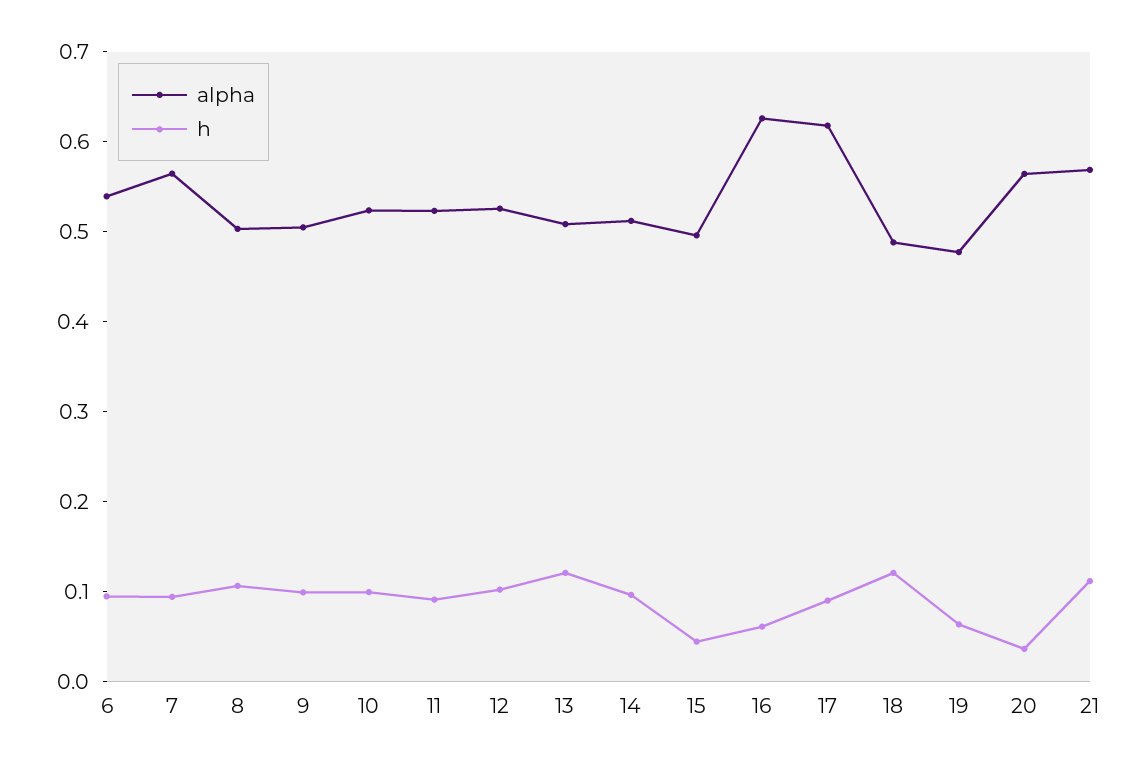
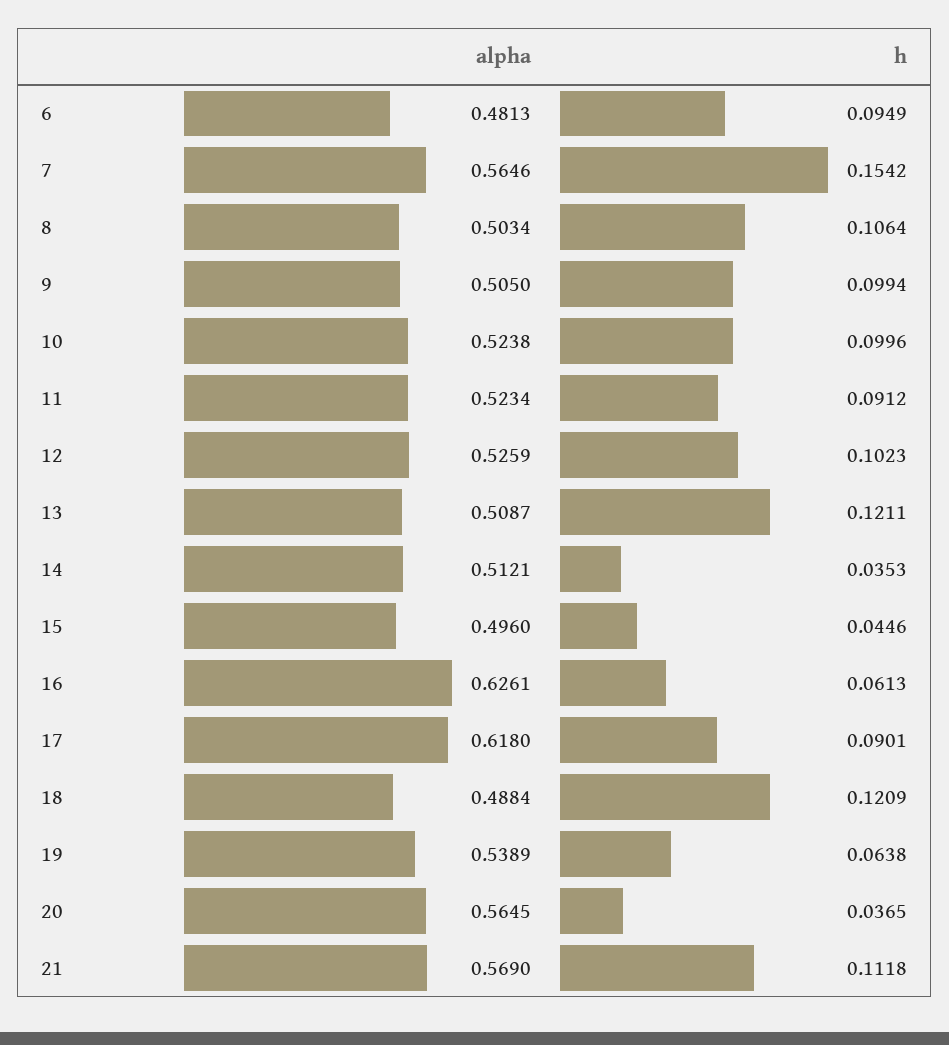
alpha, 6: 0.54 -> 0.4813
h, 7: 0.1 -> 0.1542
h, 14: 0.1 -> 0.0353
alpha, 19: 0.48 -> 0.5389

